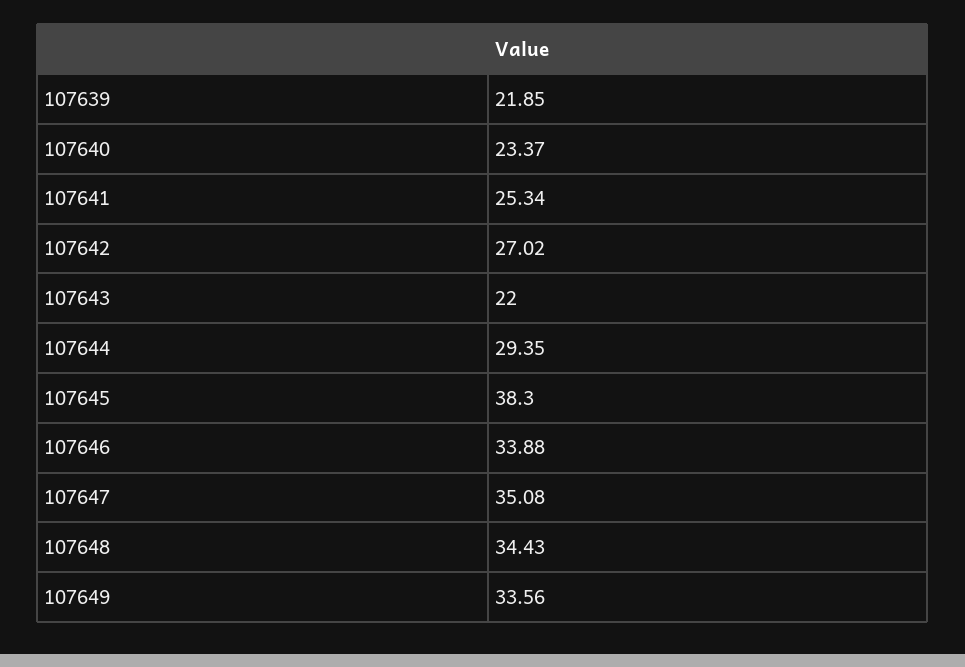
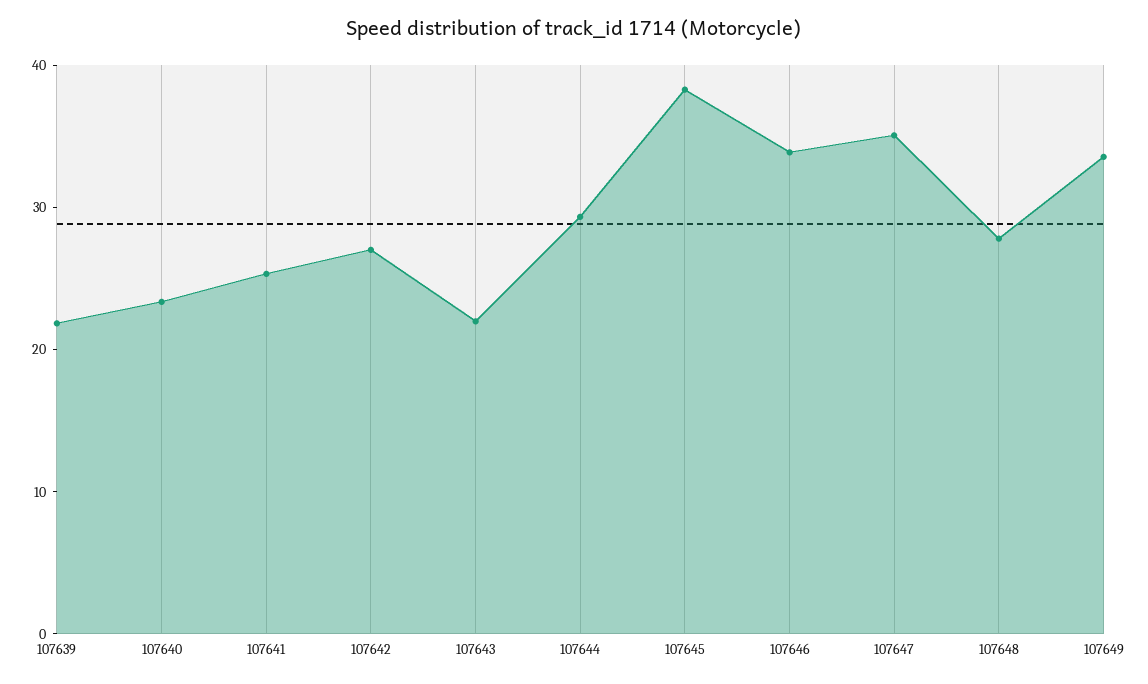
107648: 34.43 -> 28

